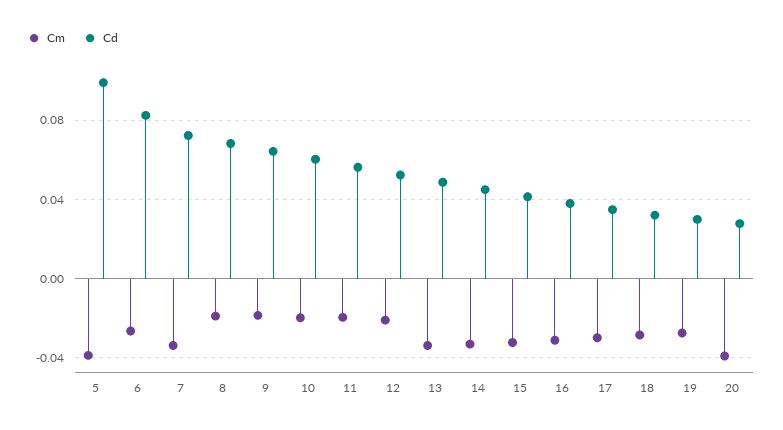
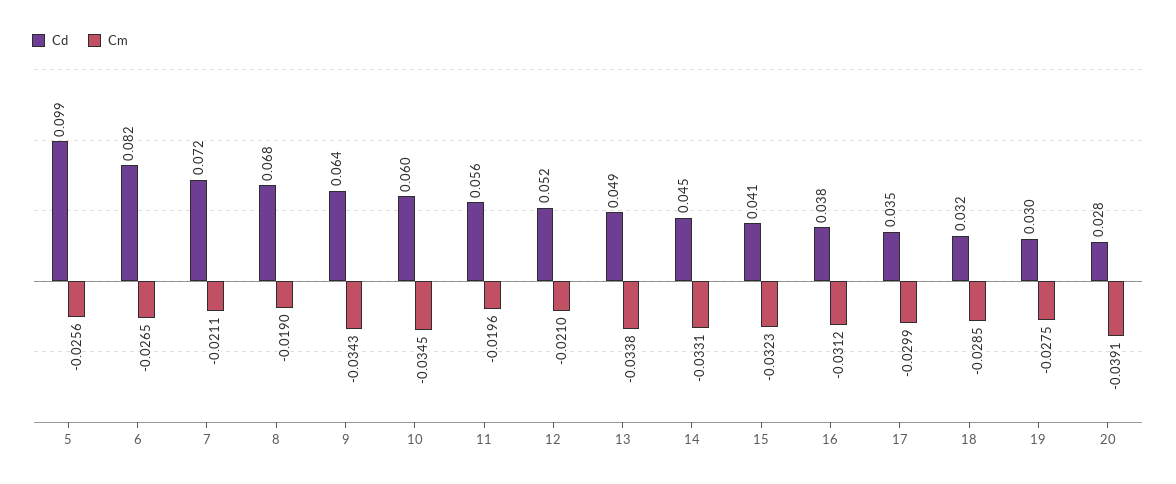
Cm, 5: -0.04 -> -0.0256
Cm, 7: -0.035 -> -0.0211
Cm, 9: -0.02 -> -0.0343
Cm, 10: -0.02 -> -0.0345

